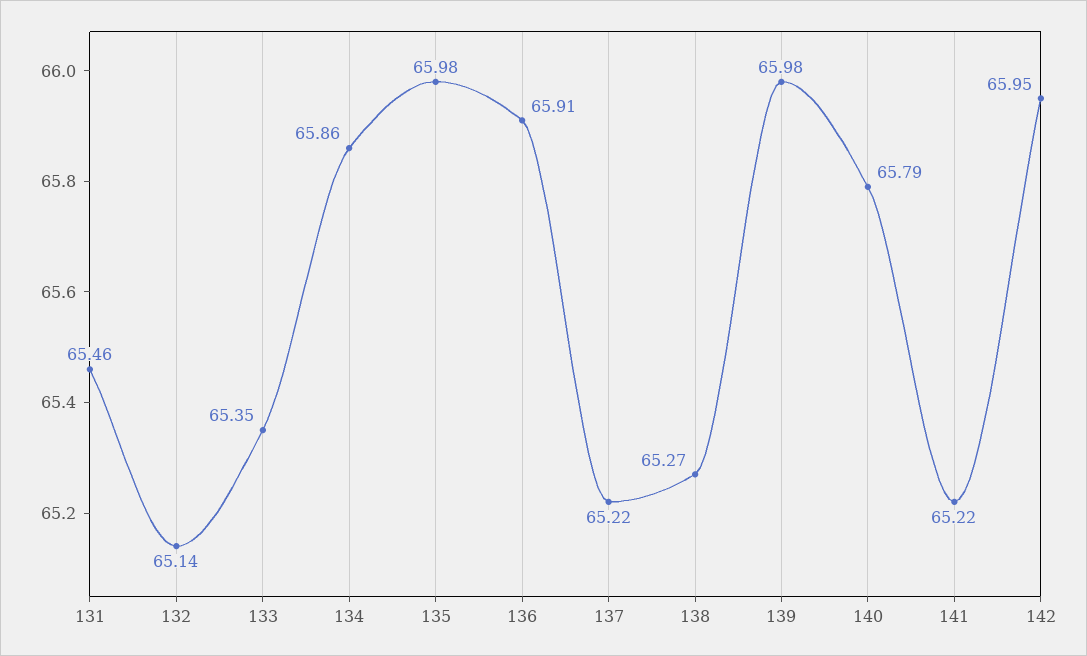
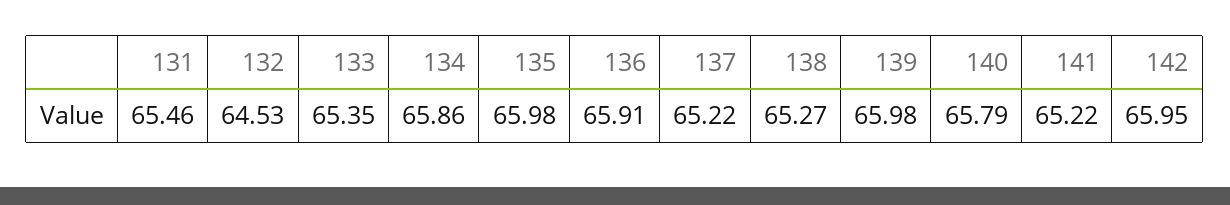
132: 65.14 -> 64.53

